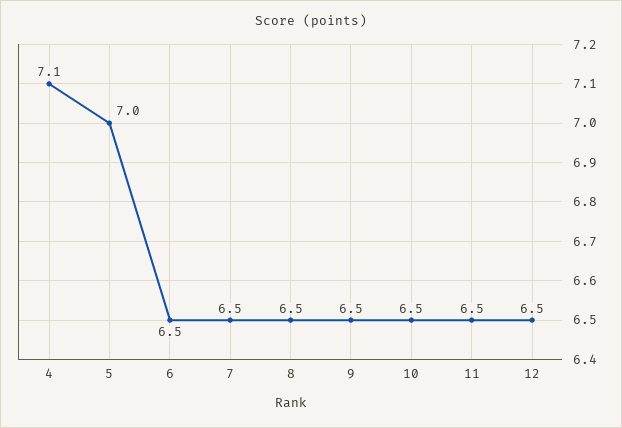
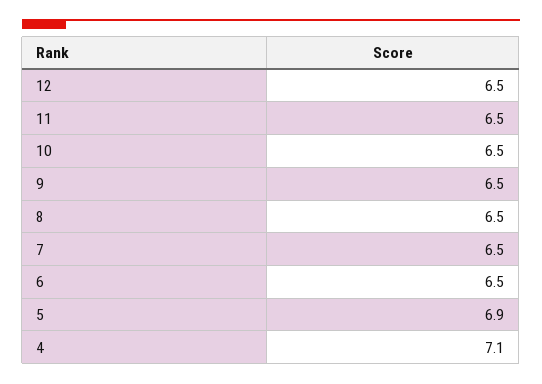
5: 7 -> 6.9

